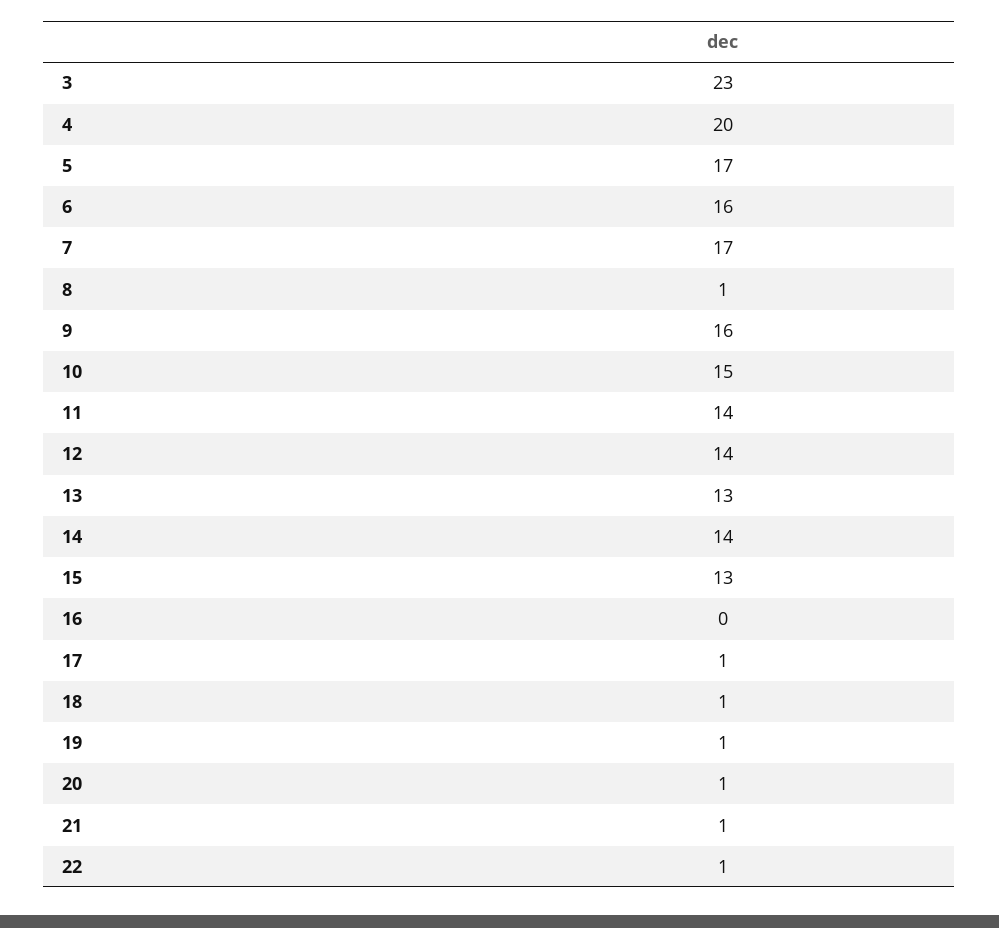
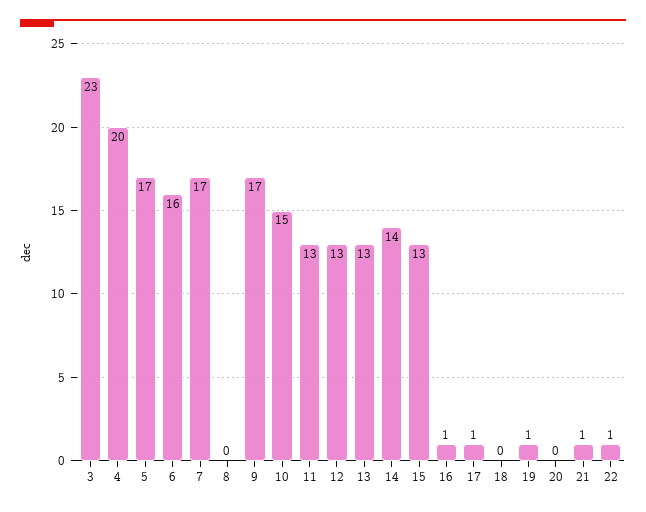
8: 1 -> 0
9: 16 -> 17
11: 14 -> 13
12: 14 -> 13
16: 0 -> 1
18: 1 -> 0
20: 1 -> 0

